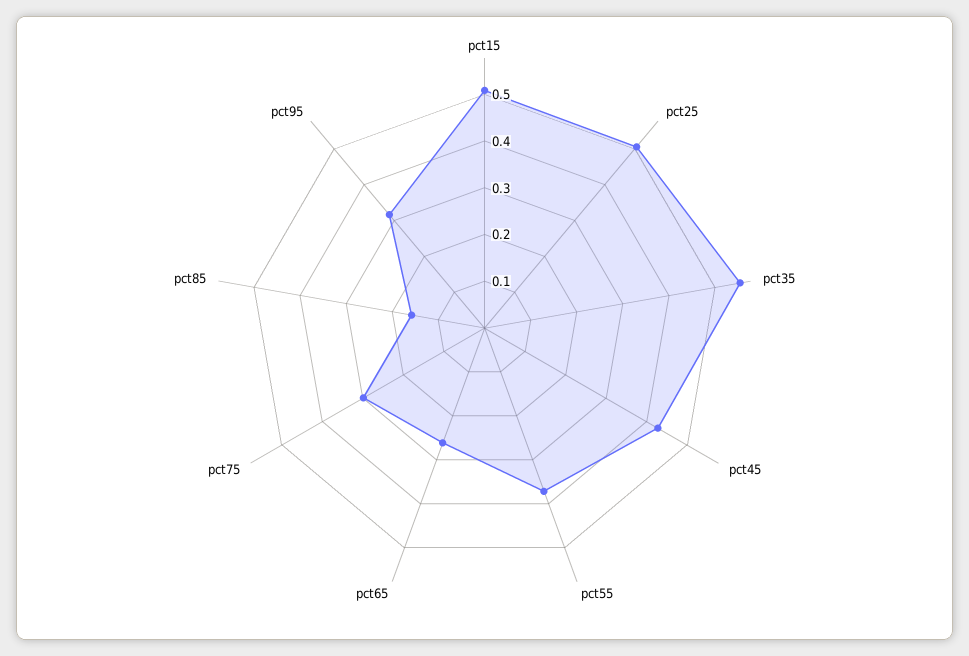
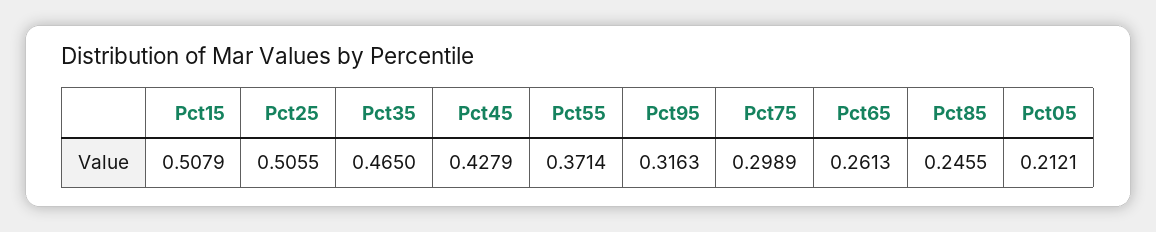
pct35: 0.56 -> 0.465
pct85: 0.16 -> 0.2455
Pct05: none -> 0.2121

